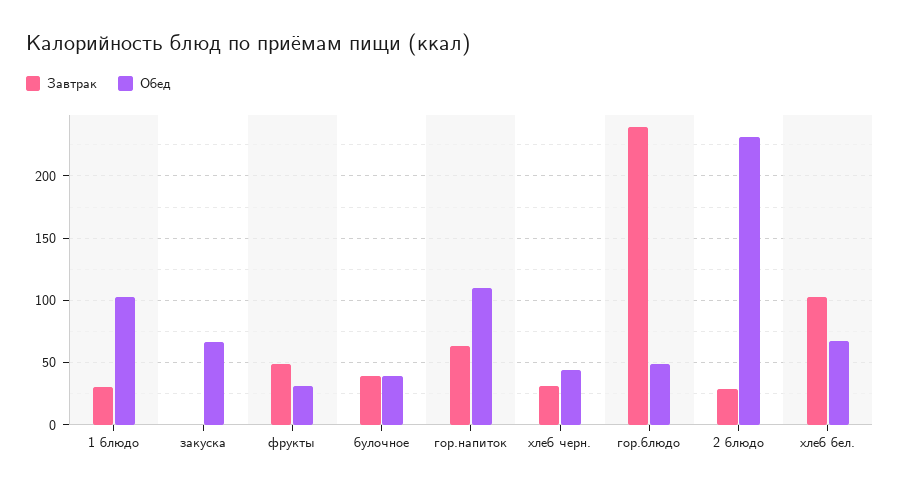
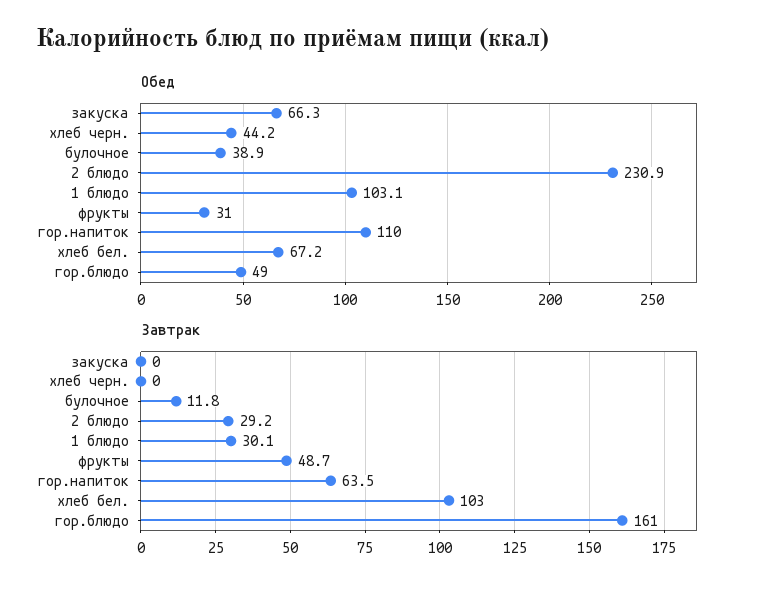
Завтрак, булочное: 40 -> 11.8
Завтрак, хлеб черн.: 30 -> 0
Завтрак, гор.блюдо: 240 -> 161

